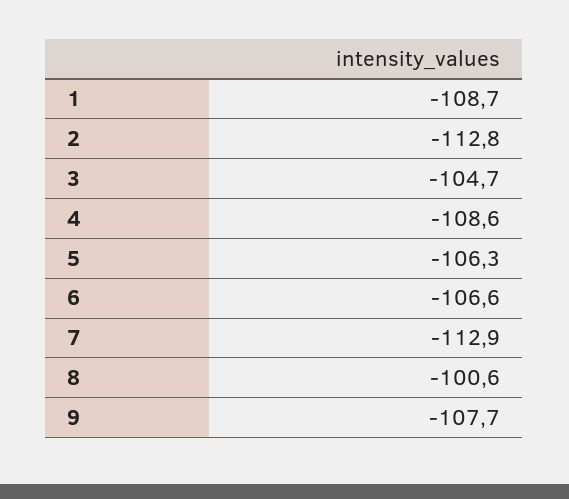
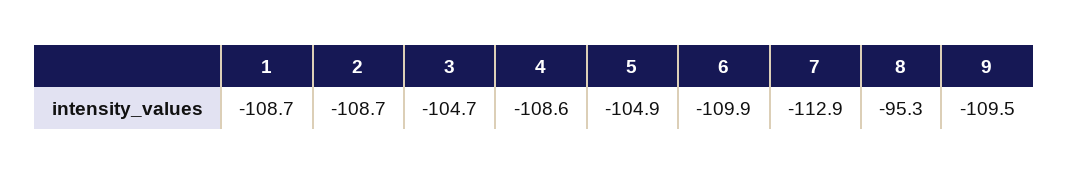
2: -112.8 -> -108.7
5: -106.3 -> -104.9
6: -106.6 -> -109.9
8: -100.6 -> -95.3
9: -107.7 -> -109.5

